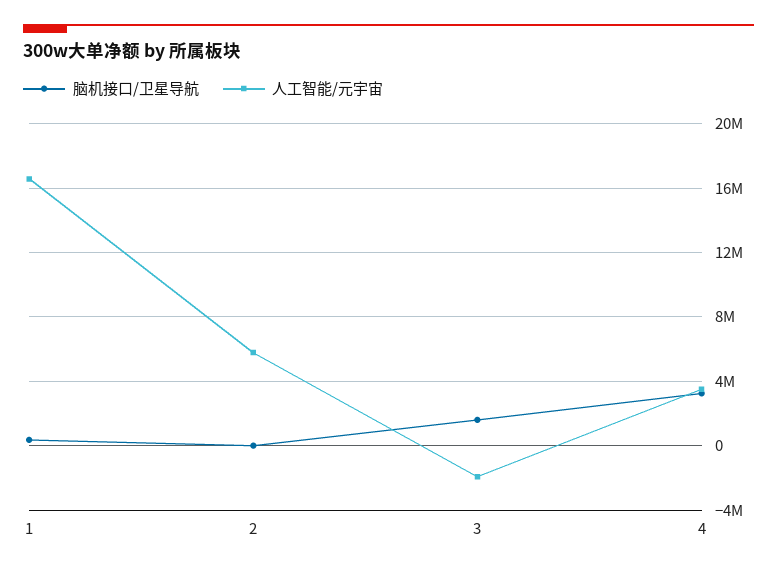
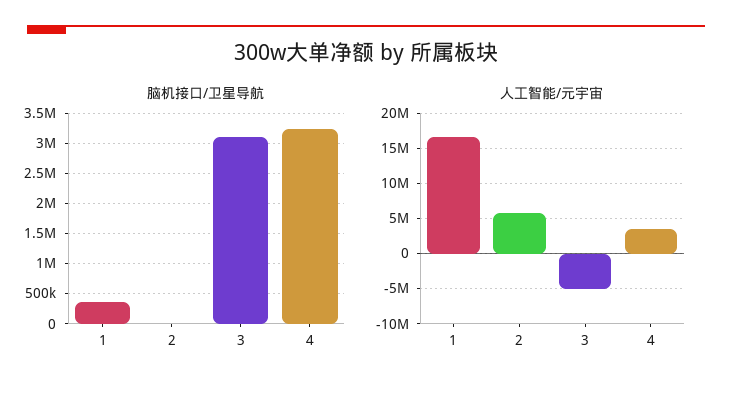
脑机接口/卫星导航, 3: 1500000 -> 3100000
人工智能/元宇宙, 3: -2000000 -> -5000000

